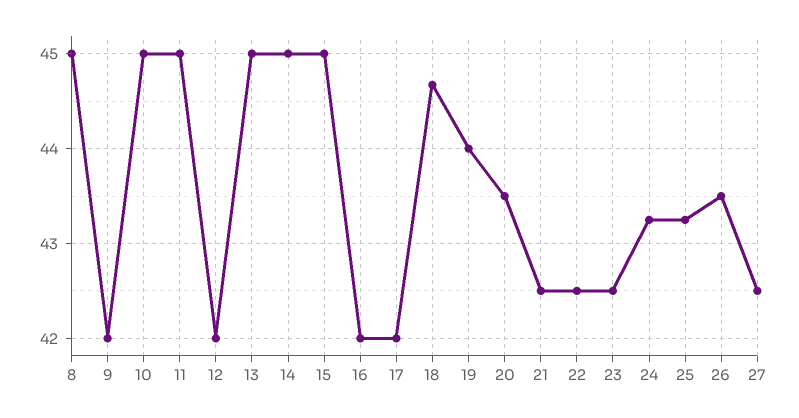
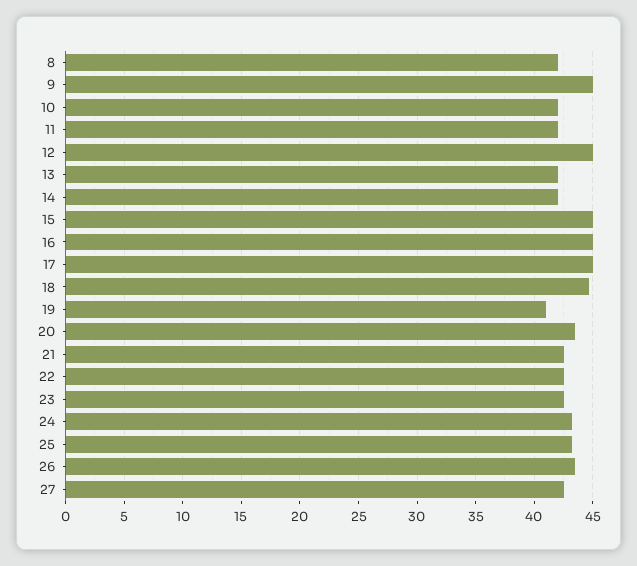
8: 45 -> 42
9: 42 -> 45
10: 45 -> 42
11: 45 -> 42
12: 42 -> 45
13: 45 -> 42
14: 45 -> 42
16: 42 -> 45
17: 42 -> 45
19: 44 -> 41

